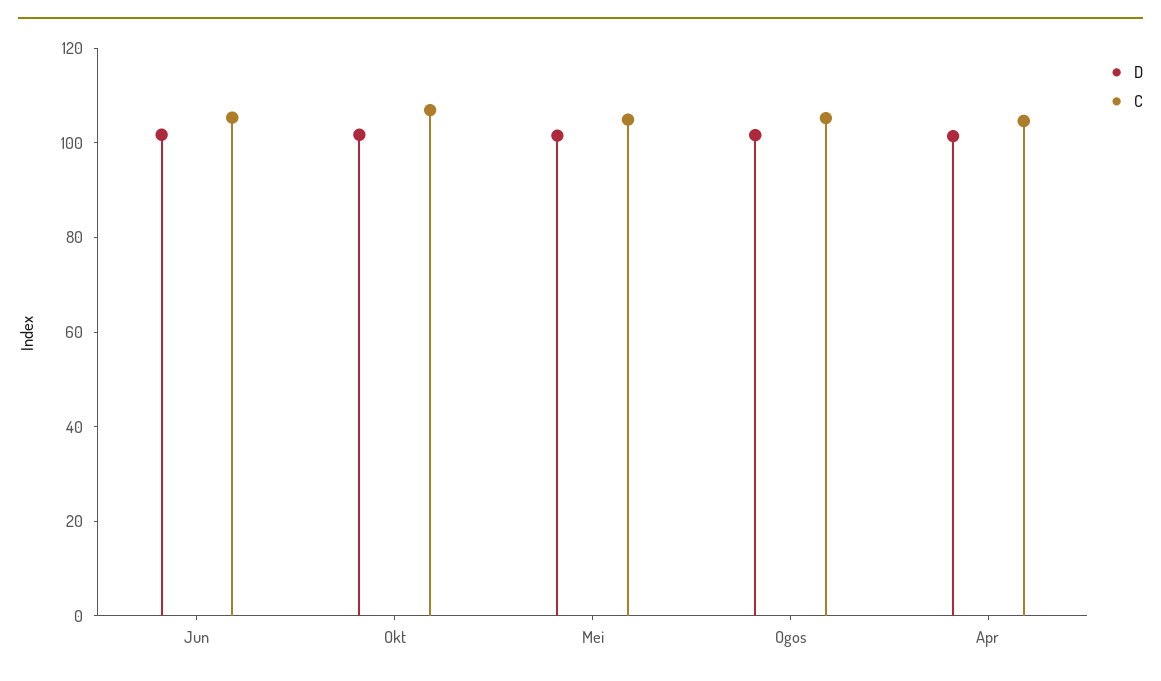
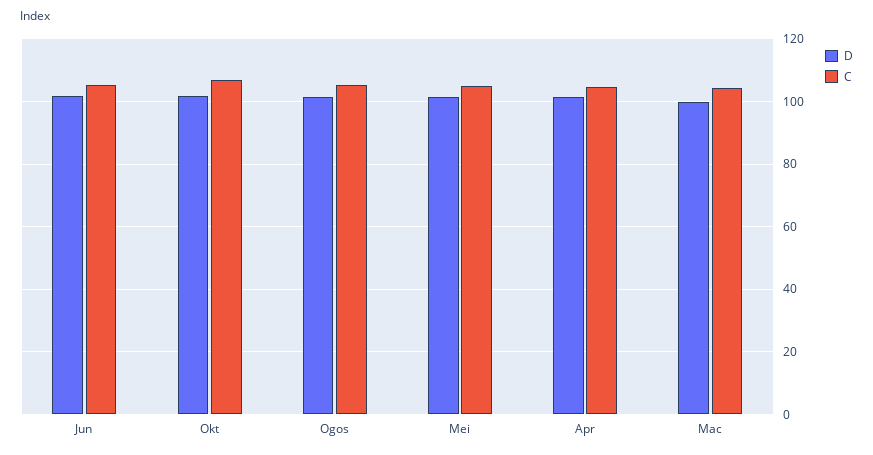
D, Mac: none -> 100
C, Mac: none -> 104

